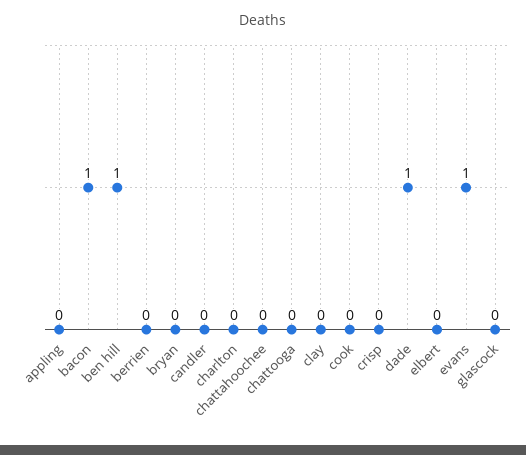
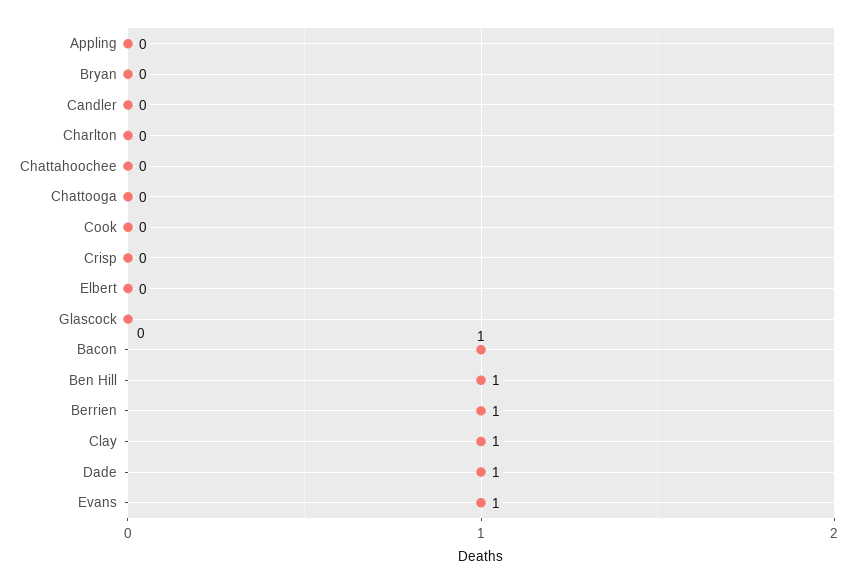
berrien: 0 -> 1
clay: 0 -> 1

